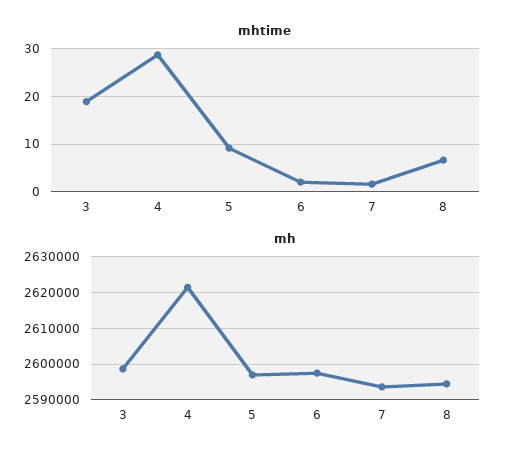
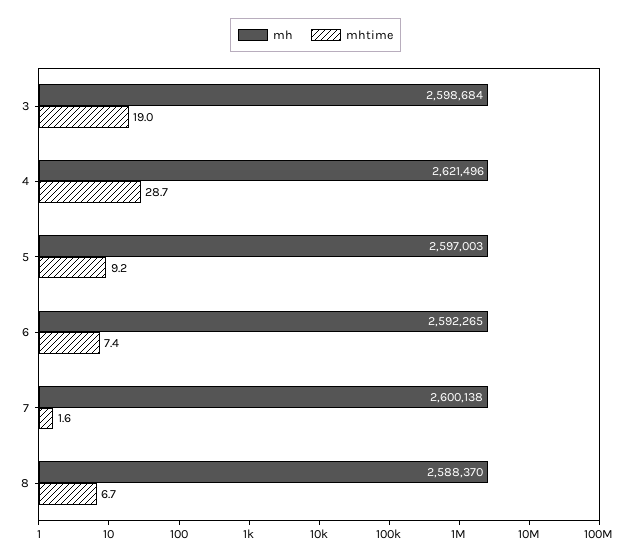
mhtime, 6: 2 -> 7.4
mh, 6: 2598000 -> 2592265
mh, 7: 2594000 -> 2600138
mh, 8: 2594000 -> 2588370

